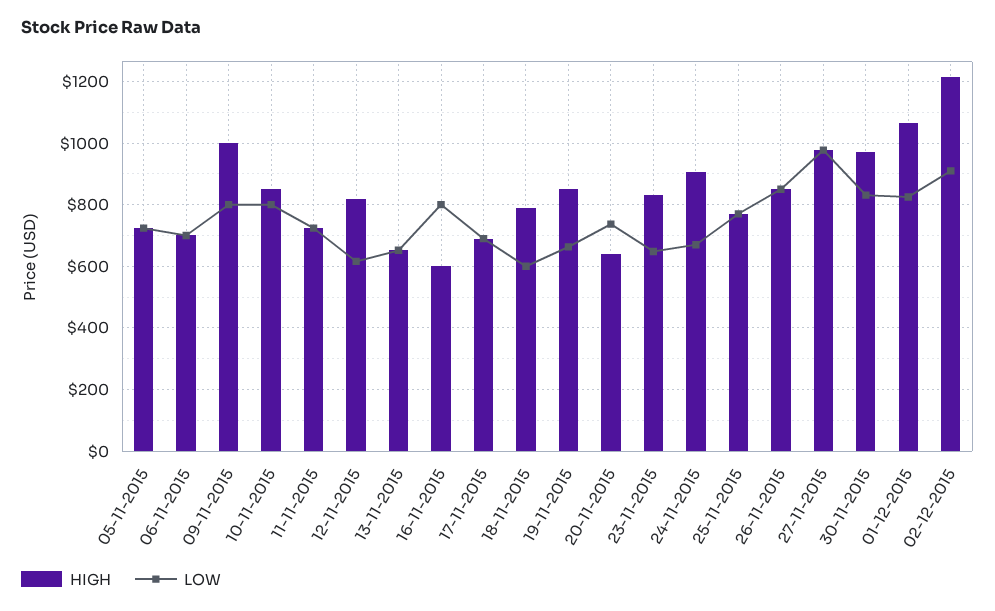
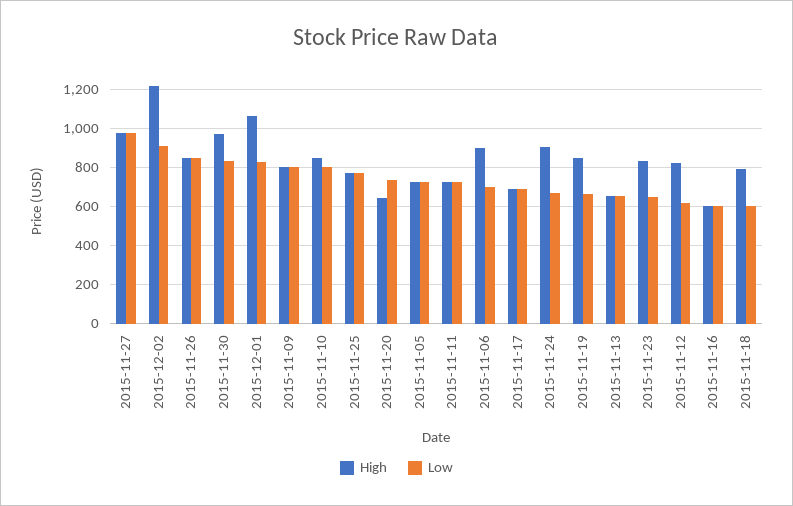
HIGH, 06-11-2015: 700 -> 900
HIGH, 09-11-2015: 1000 -> 800
LOW, 16-11-2015: 800 -> 600

